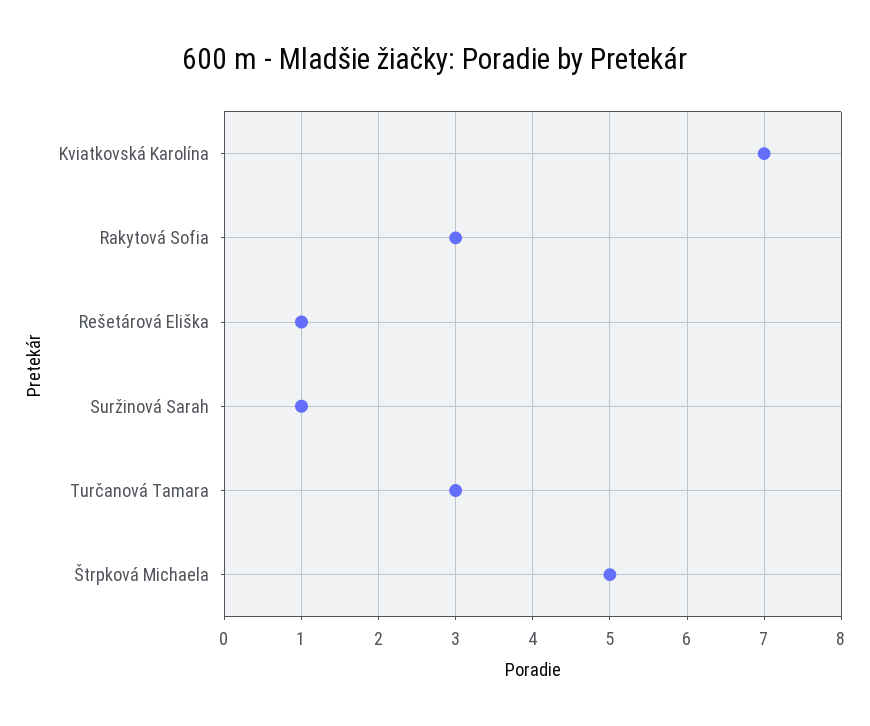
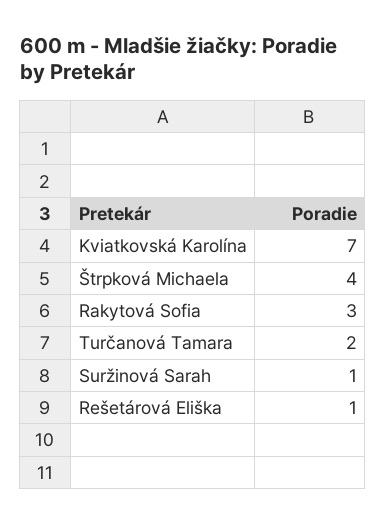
Turčanová Tamara: 3 -> 2
Štrpková Michaela: 5 -> 4

